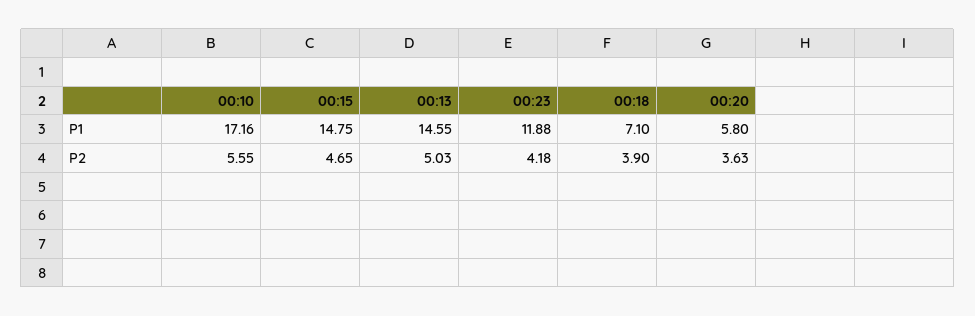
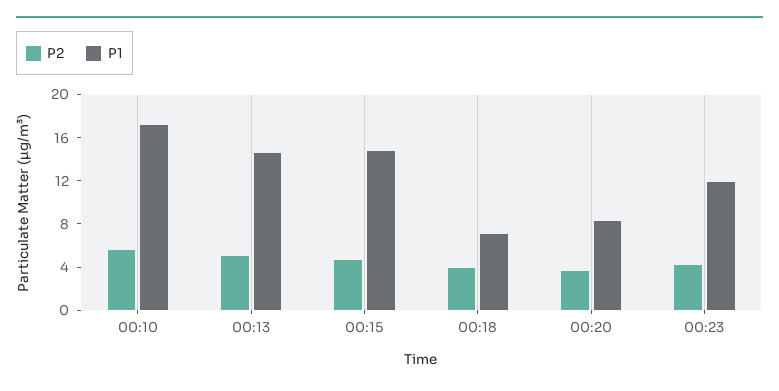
P1, 00:20: 5.8 -> 8

